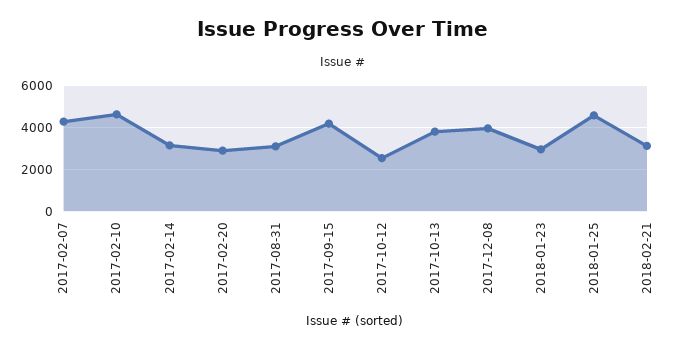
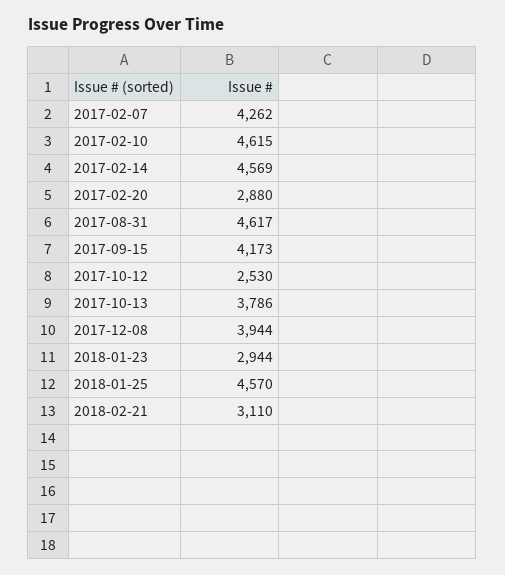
2017-02-14: 3000 -> 4569
2017-08-31: 3000 -> 4617

